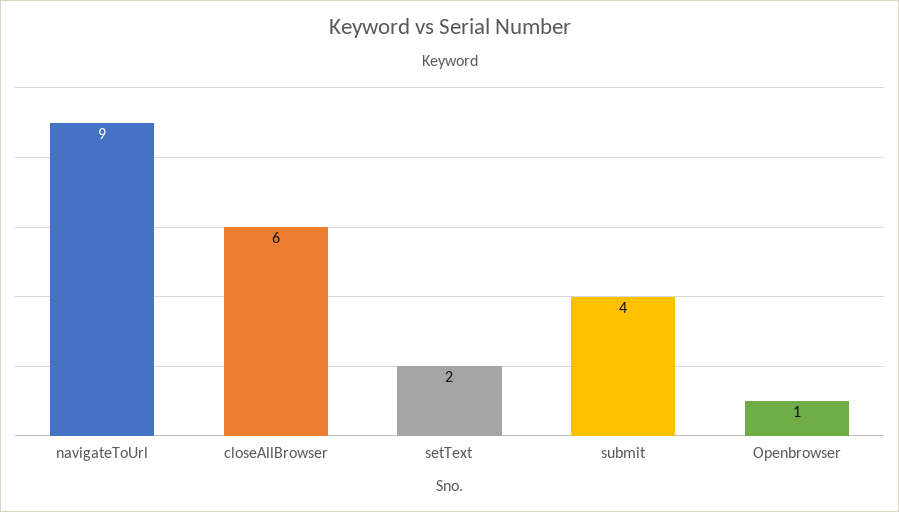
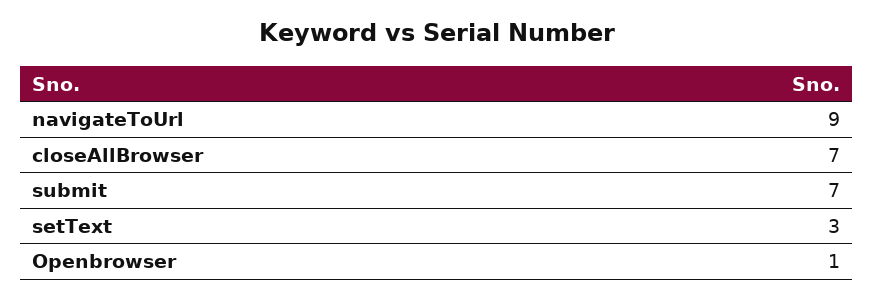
closeAllBrowser: 6 -> 7
setText: 2 -> 3
submit: 4 -> 7

